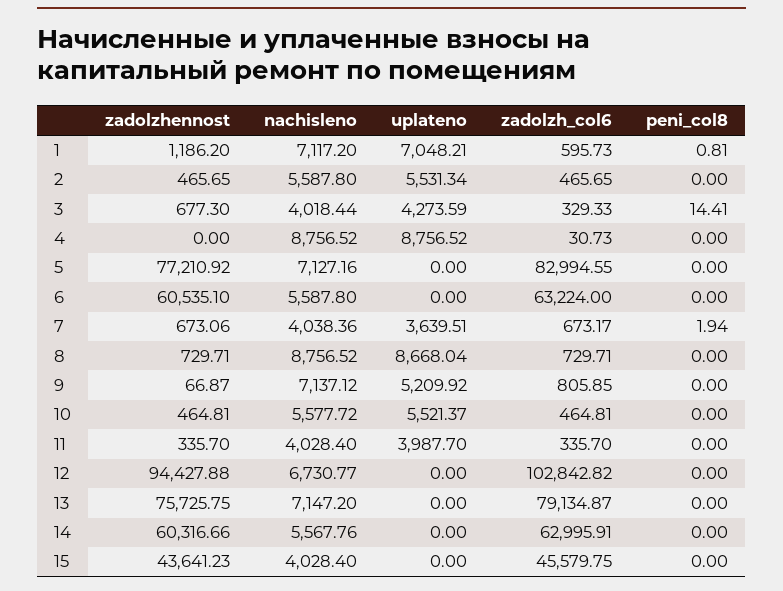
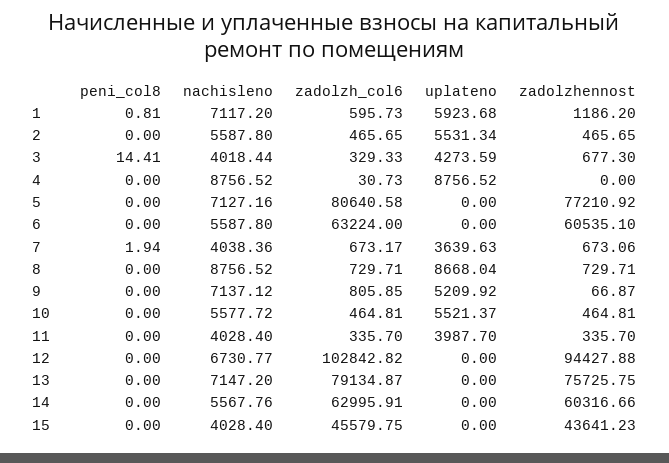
uplateno, 1: 7048.21 -> 5923.68
zadolzh_col6, 5: 82994.55 -> 80640.58
uplateno, 7: 3639.51 -> 3639.63

